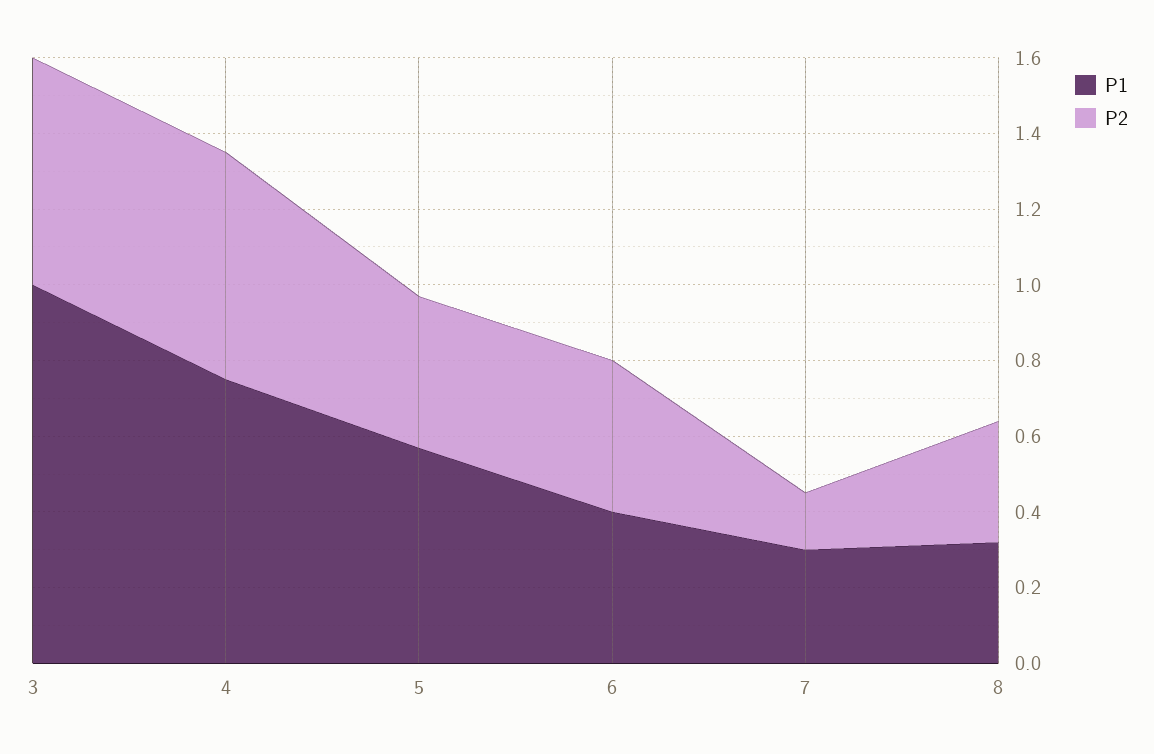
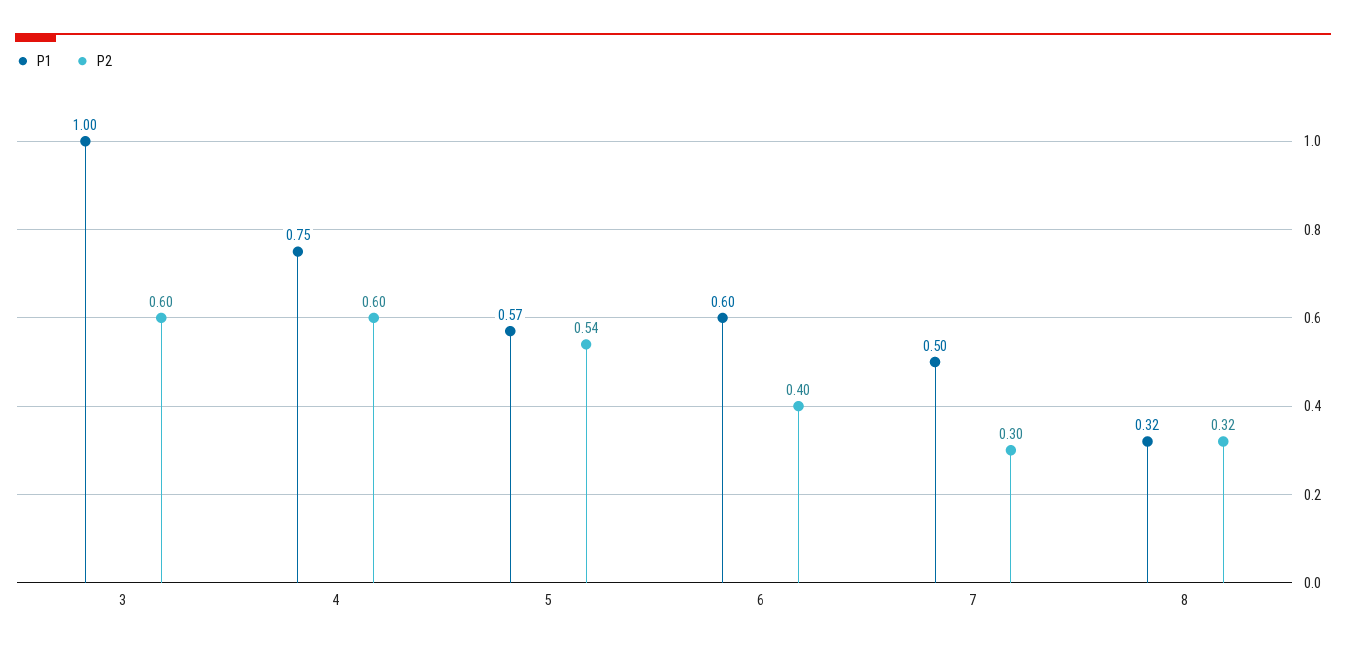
P2, 5: 0.4 -> 0.54
P1, 6: 0.4 -> 0.6
P1, 7: 0.3 -> 0.5
P2, 7: 0.15 -> 0.3

